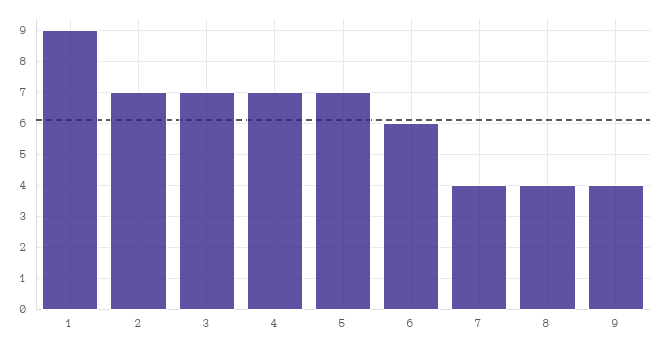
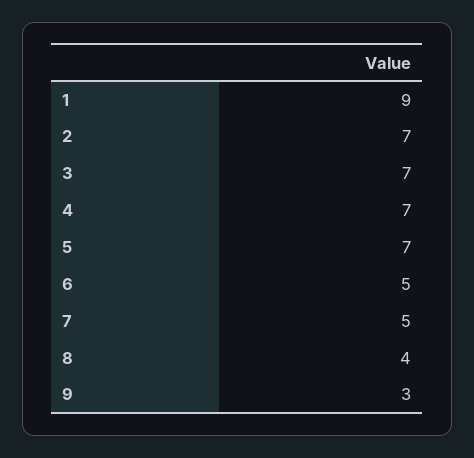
6: 6 -> 5
7: 4 -> 5
9: 4 -> 3

